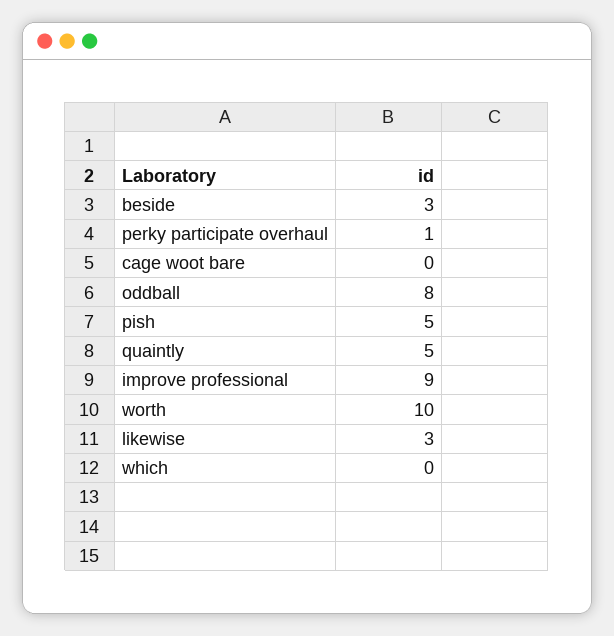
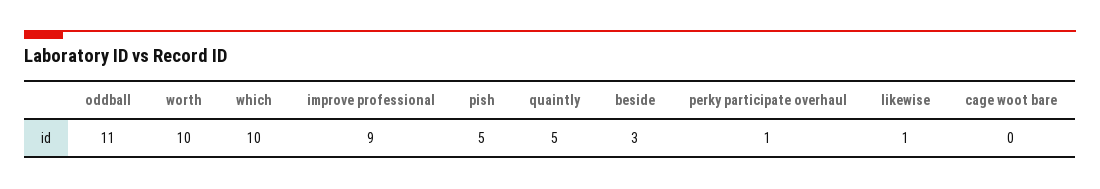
oddball: 8 -> 11
likewise: 3 -> 1
which: 0 -> 10

